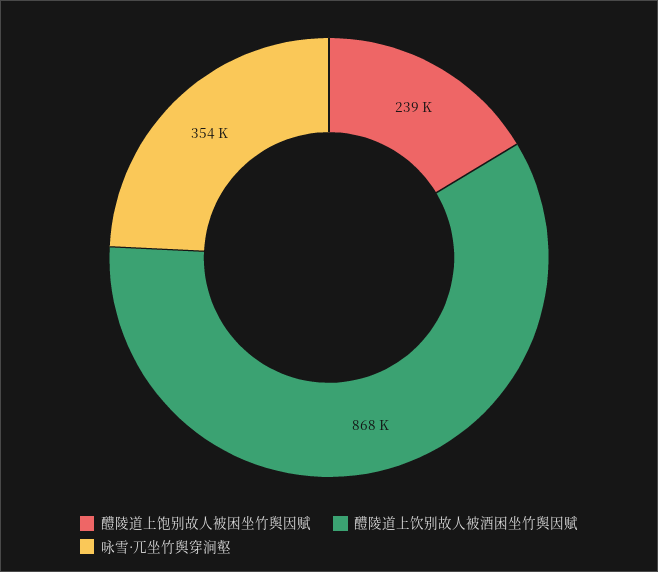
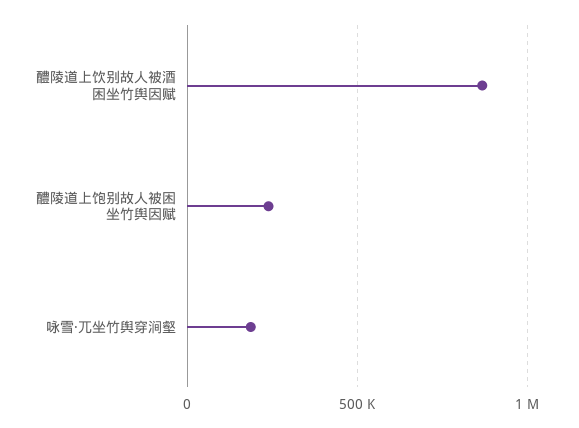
咏雪·兀坐竹舆穿涧壑: 354000 -> 200000

